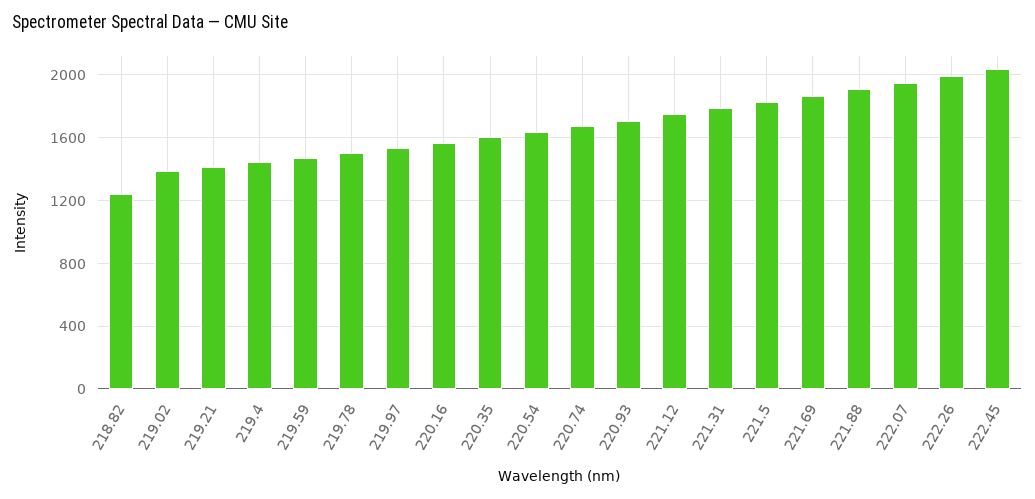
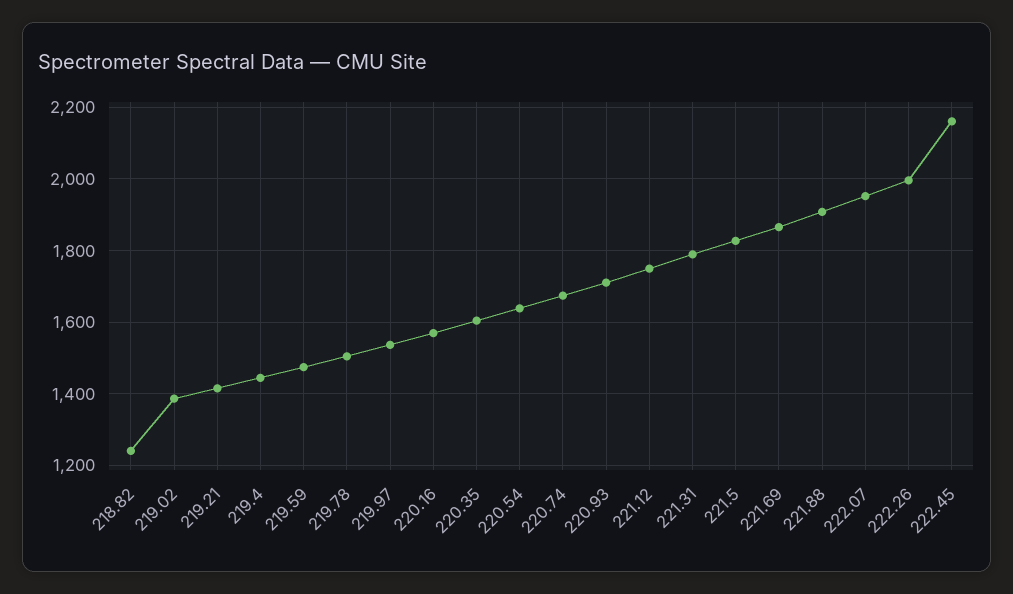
222.45: 2050 -> 2160

